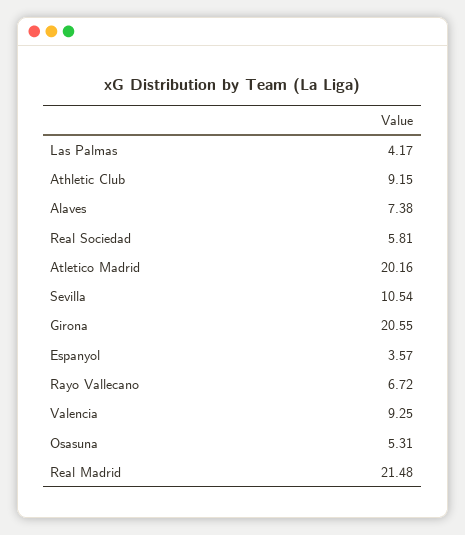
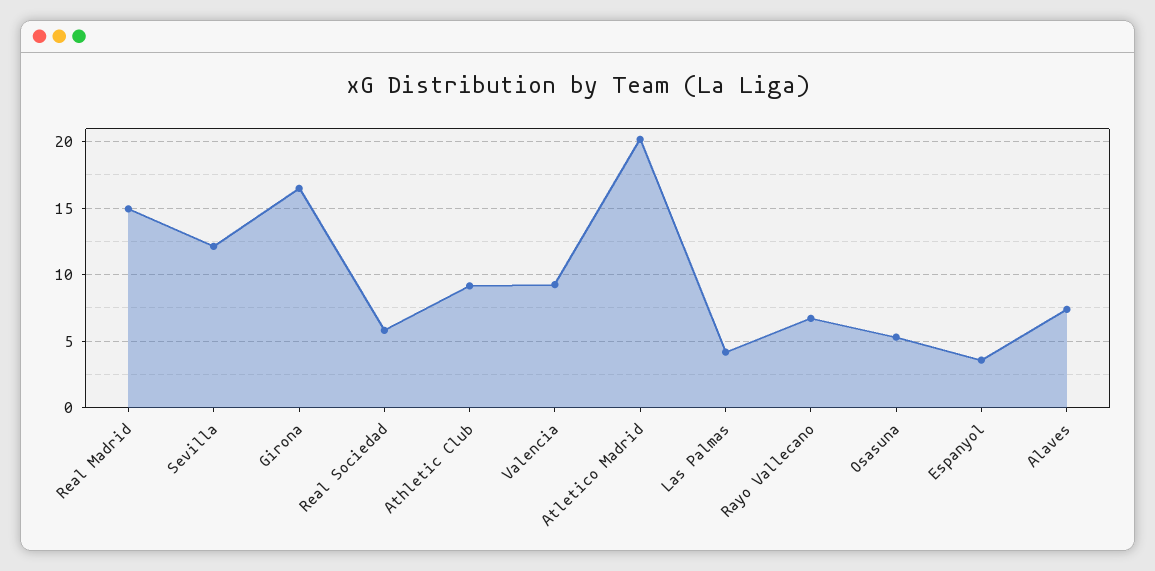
Sevilla: 10.54 -> 12
Girona: 20.55 -> 16.5
Real Madrid: 21.48 -> 15

